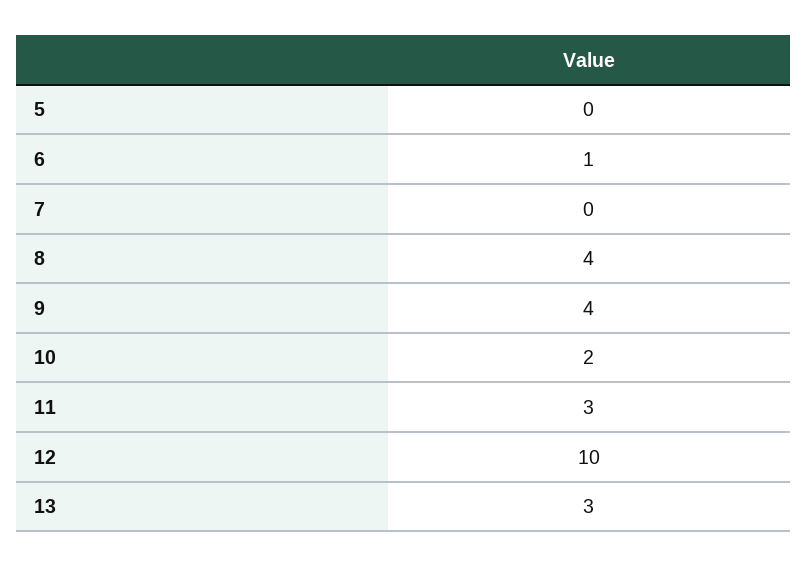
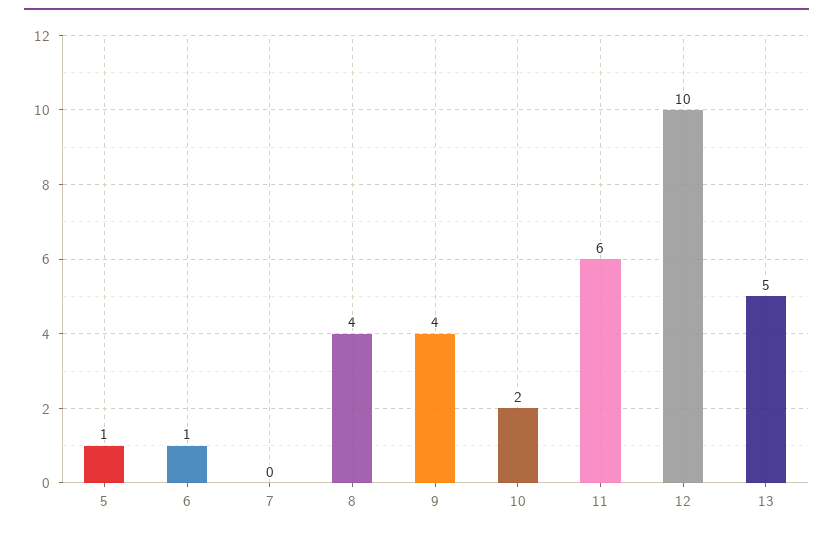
5: 0 -> 1
11: 3 -> 6
13: 3 -> 5

